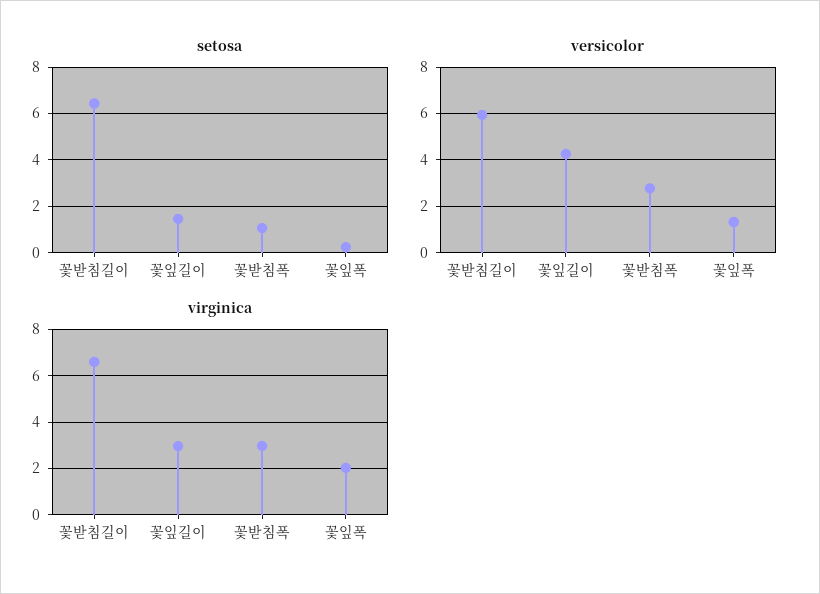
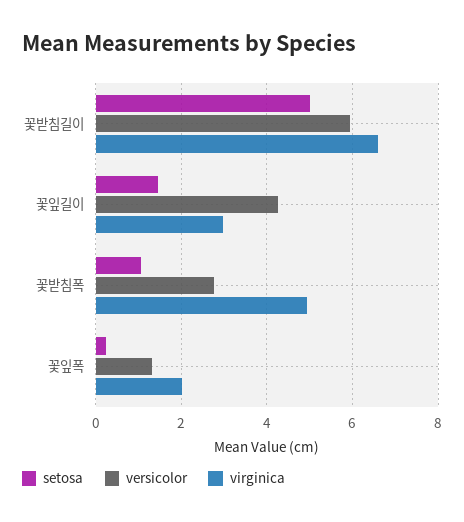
setosa, 꽃받침길이: 6.5 -> 5
virginica, 꽃받침폭: 3 -> 5

